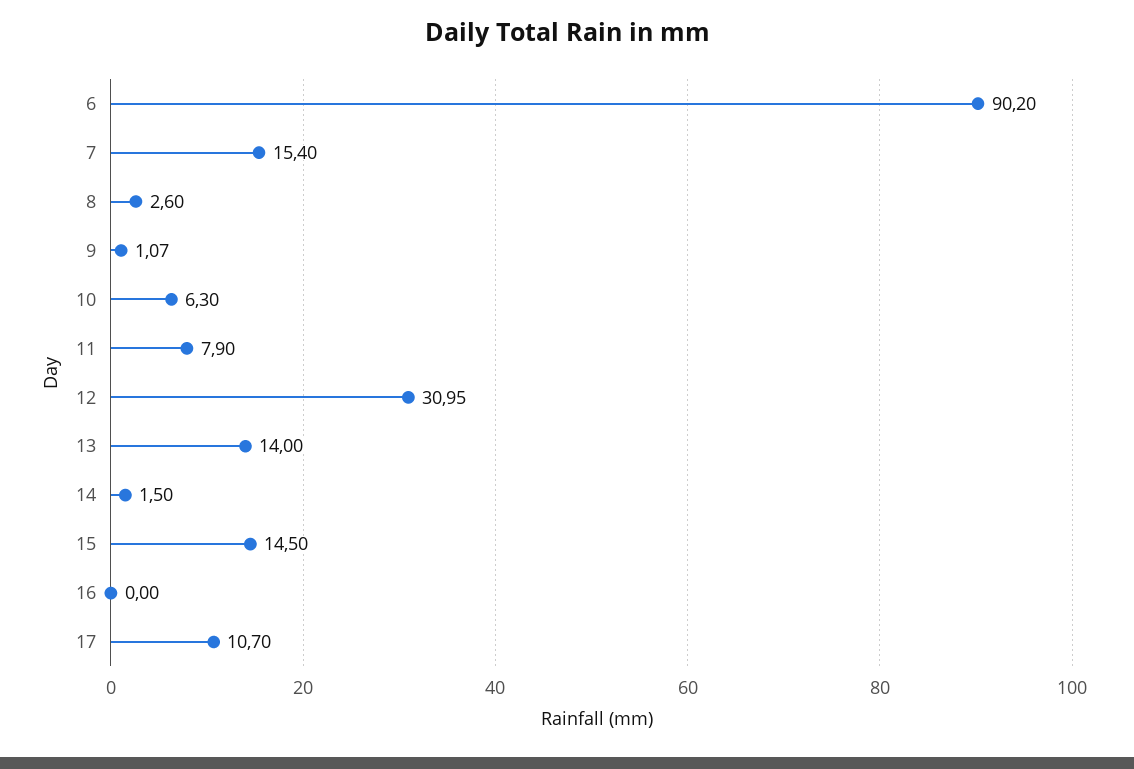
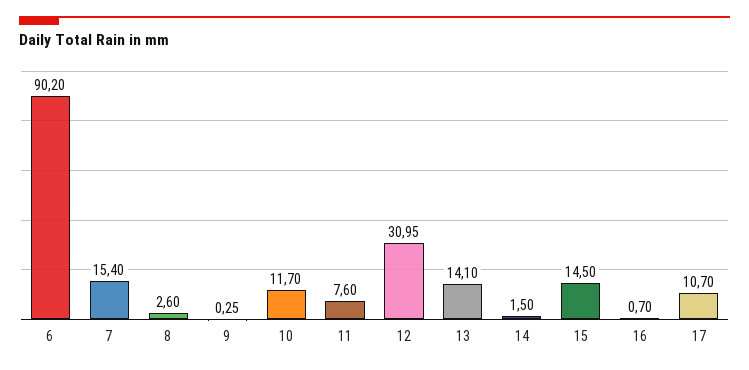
9: 1.07 -> 0.25
10: 6.3 -> 11.7
11: 7.9 -> 7.6
13: 14 -> 14.1
16: 0 -> 0.7

